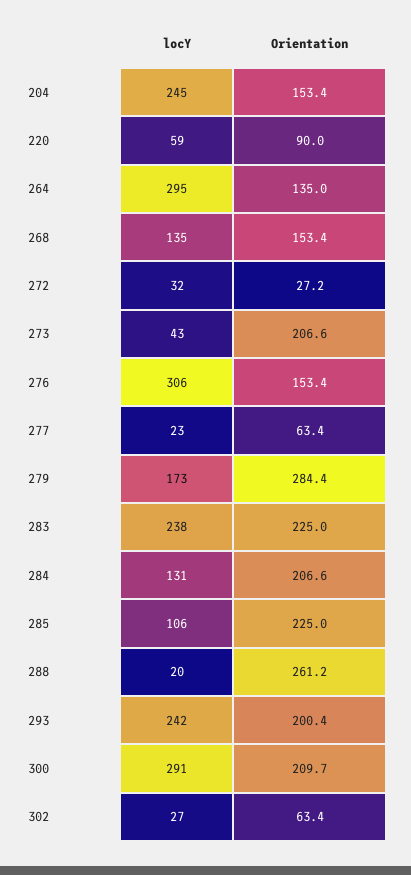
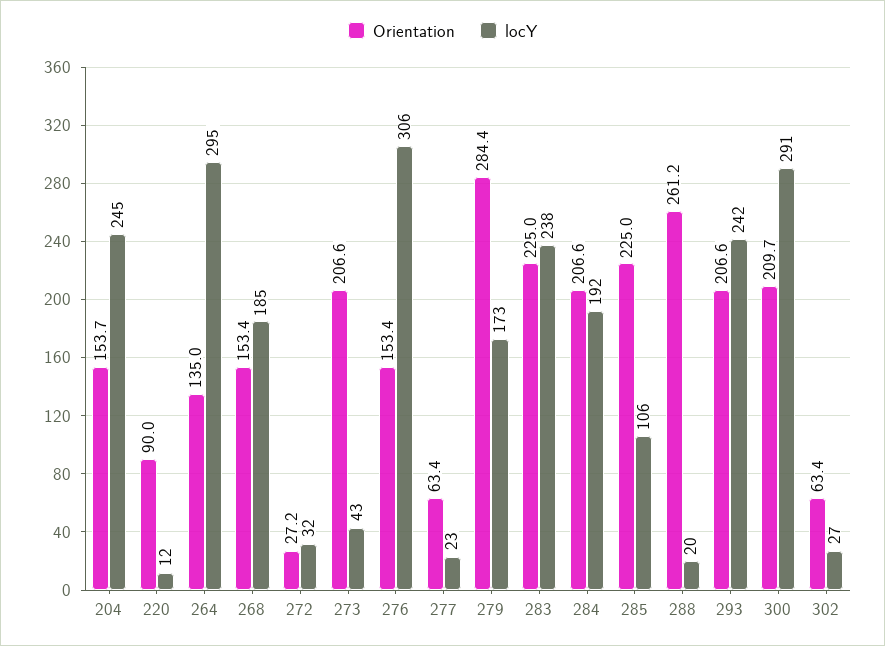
Orientation, 204: 153.4 -> 153.7
locY, 220: 59 -> 12
locY, 268: 135 -> 185
locY, 284: 131 -> 192
Orientation, 293: 200.4 -> 206.6

